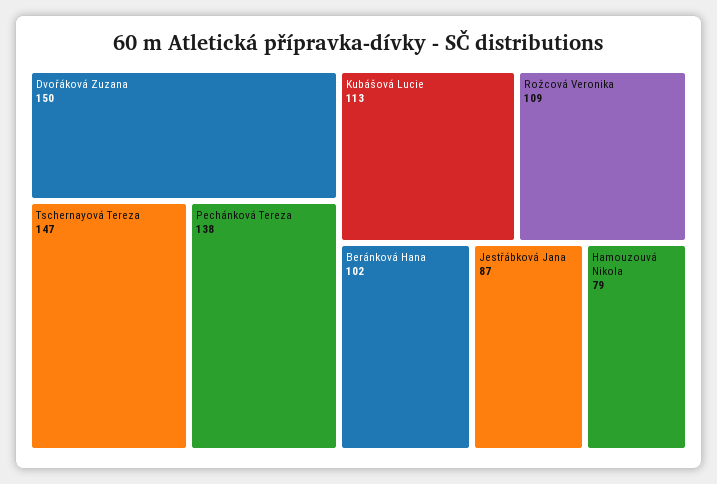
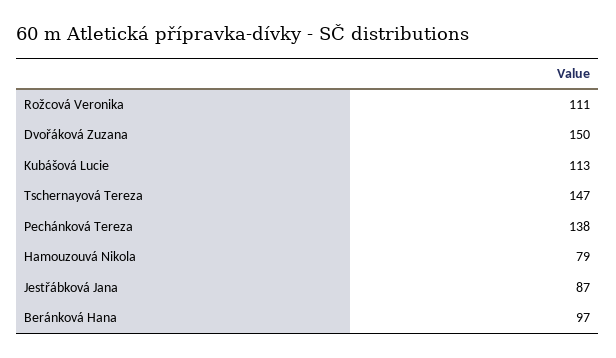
Rožcová Veronika: 109 -> 111
Beránková Hana: 102 -> 97

